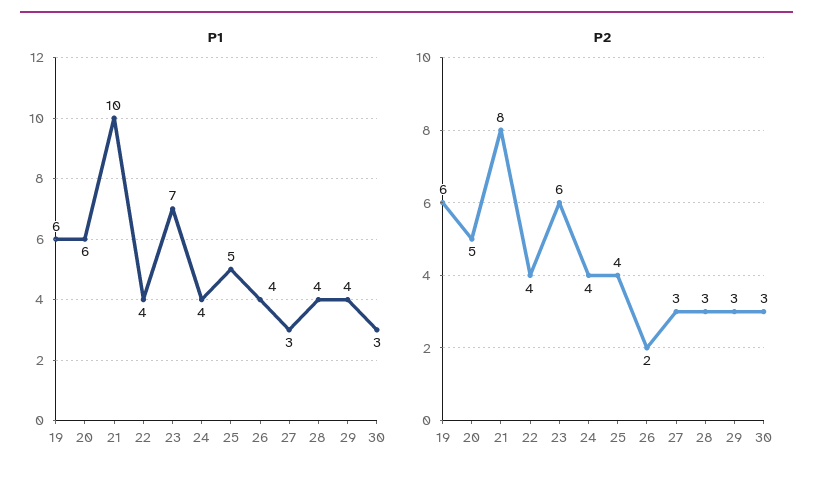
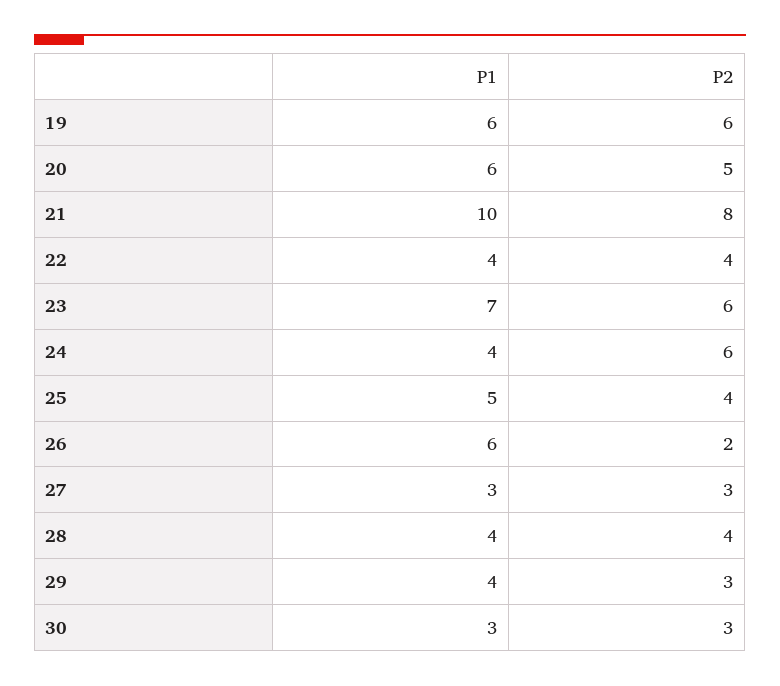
P1, 26: 4 -> 6
P2, 24: 4 -> 6
P2, 28: 3 -> 4

